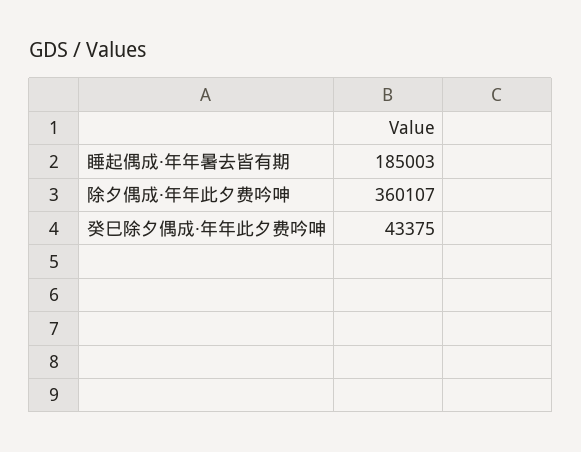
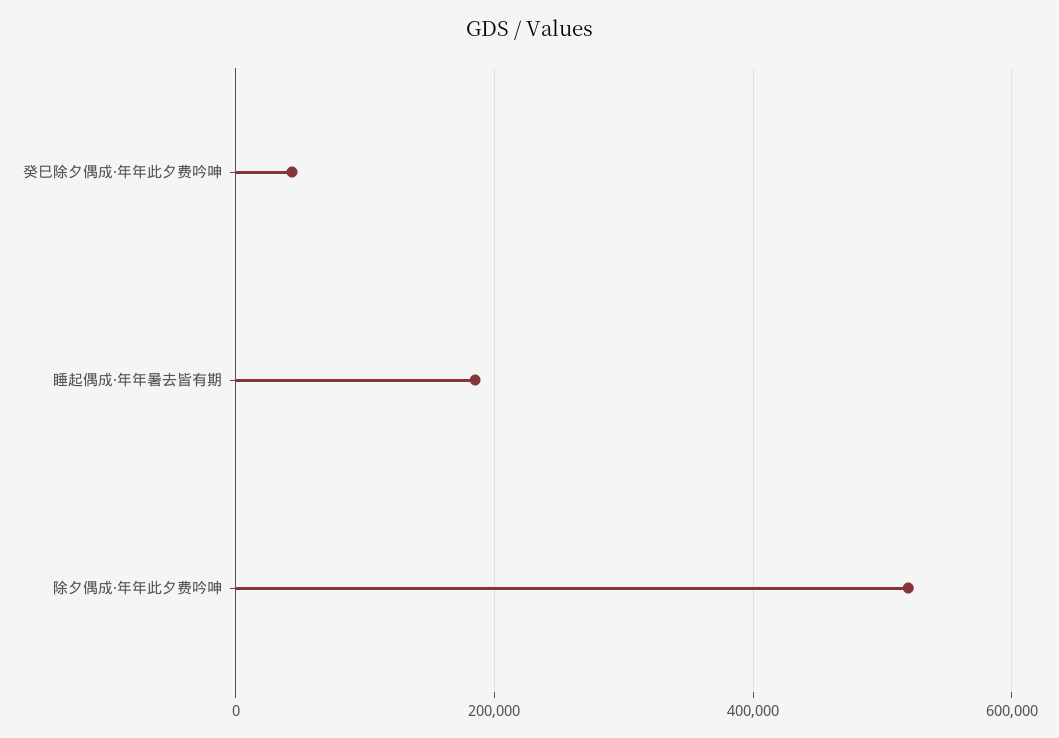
除夕偶成·年年此夕费吟呻: 360107 -> 520000

